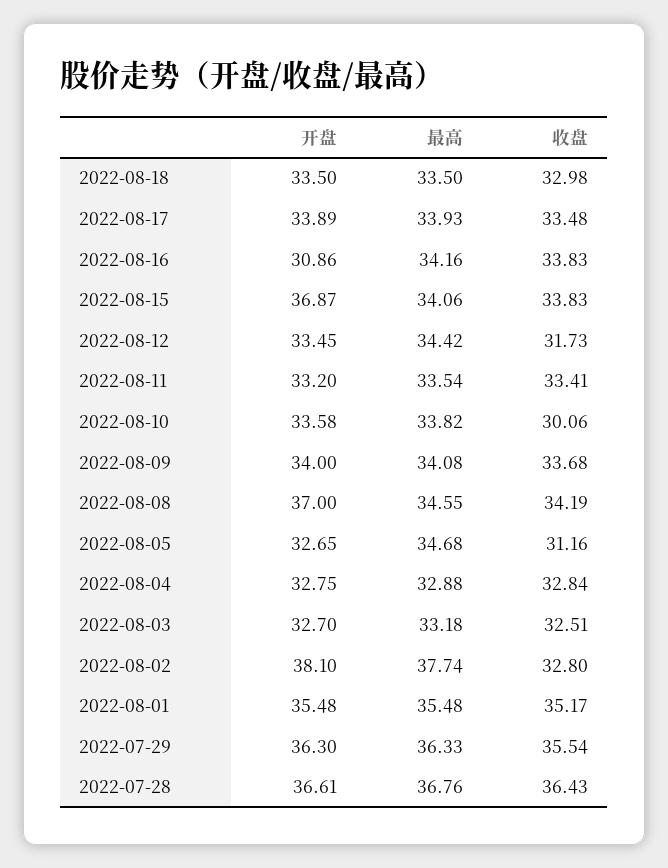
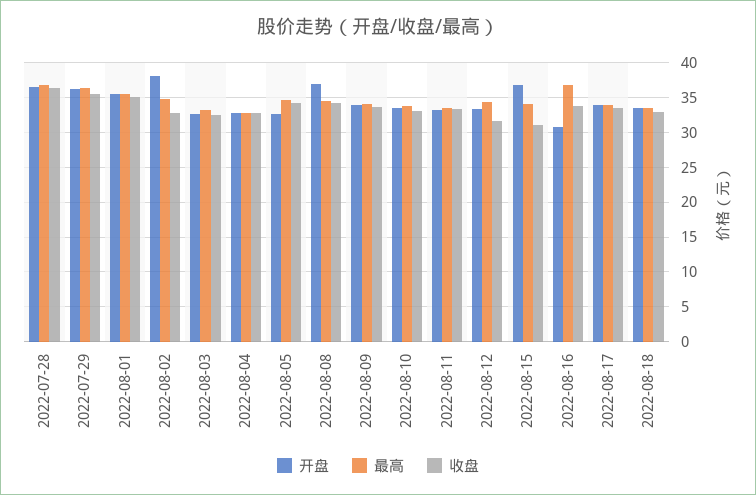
最高, 2022-08-16: 34.16 -> 37
收盘, 2022-08-15: 33.83 -> 31
收盘, 2022-08-10: 30.06 -> 33
收盘, 2022-08-05: 31.16 -> 34
最高, 2022-08-02: 37.74 -> 35

